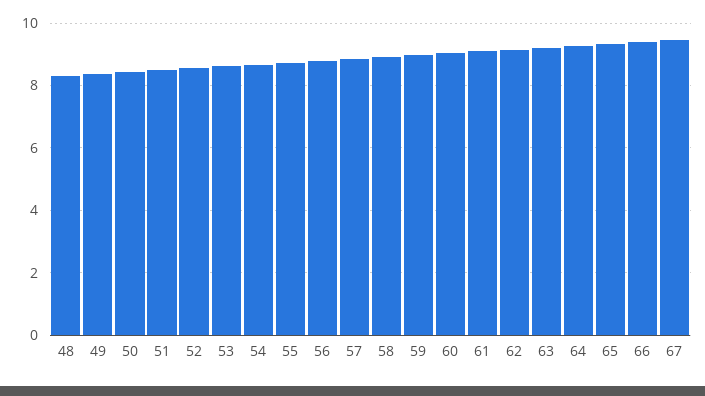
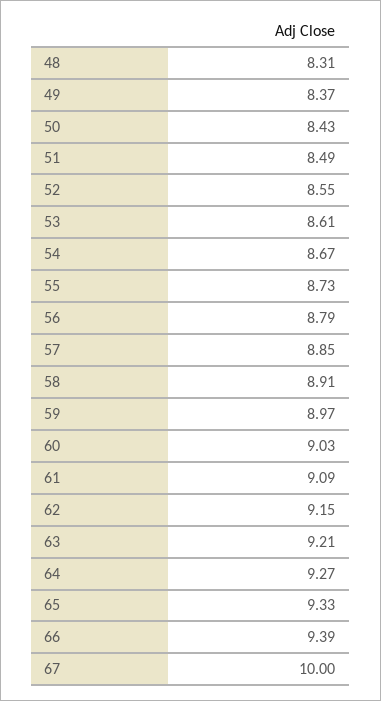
67: 9.4 -> 10

